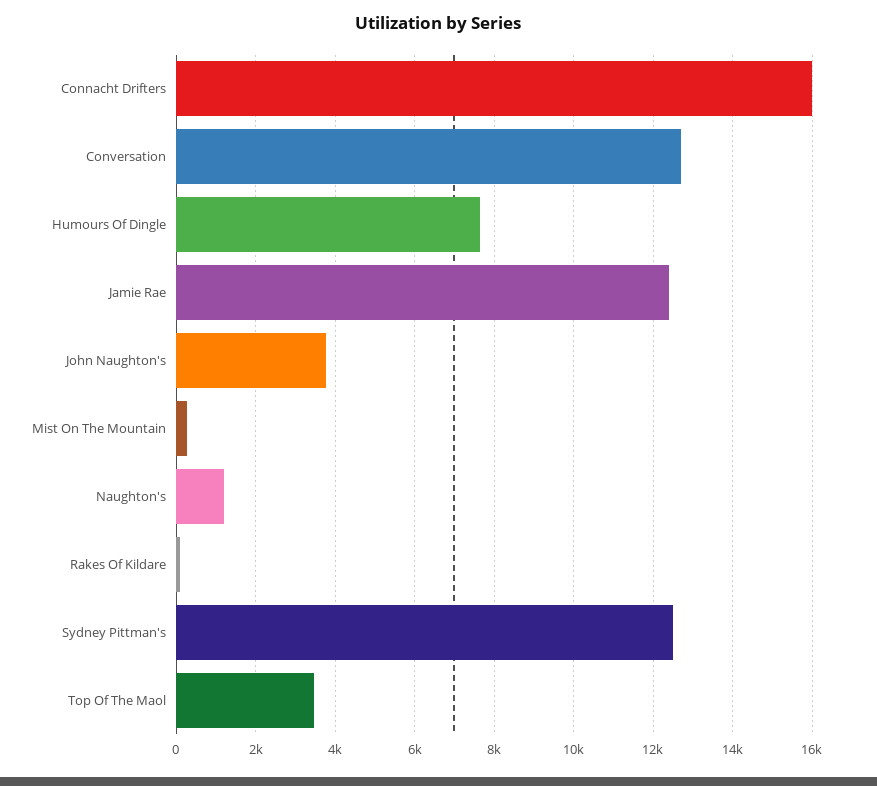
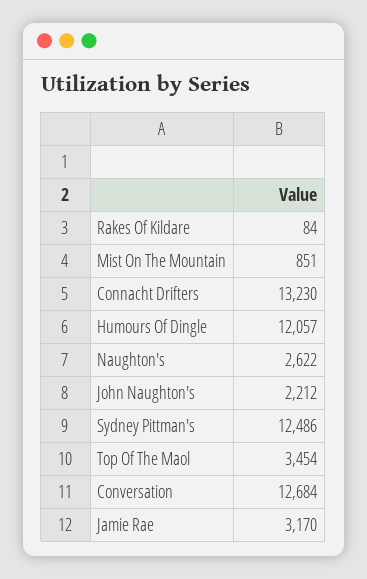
Connacht Drifters: 16000 -> 13230
Humours Of Dingle: 7600 -> 12057
Jamie Rae: 12400 -> 3170
John Naughton's: 3800 -> 2212
Mist On The Mountain: 200 -> 851
Naughton's: 1200 -> 2622

